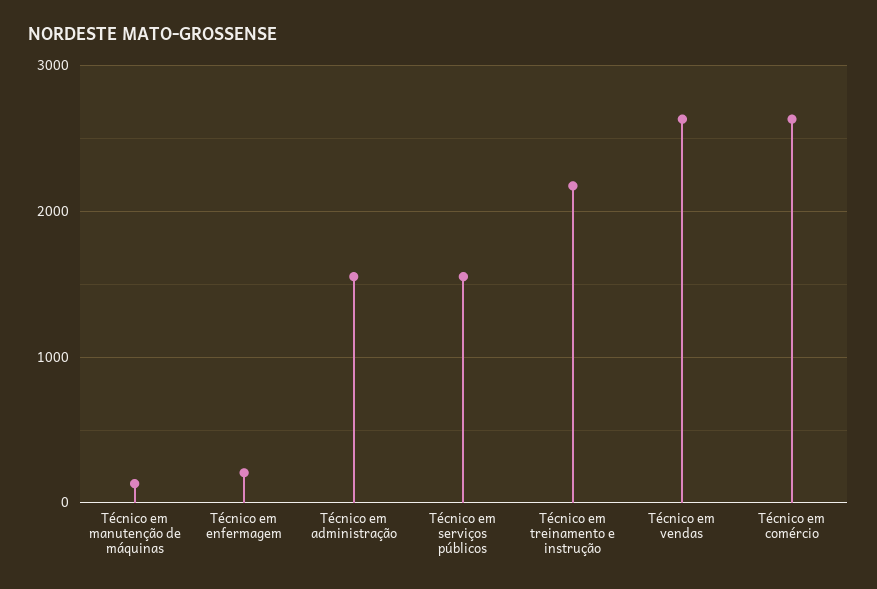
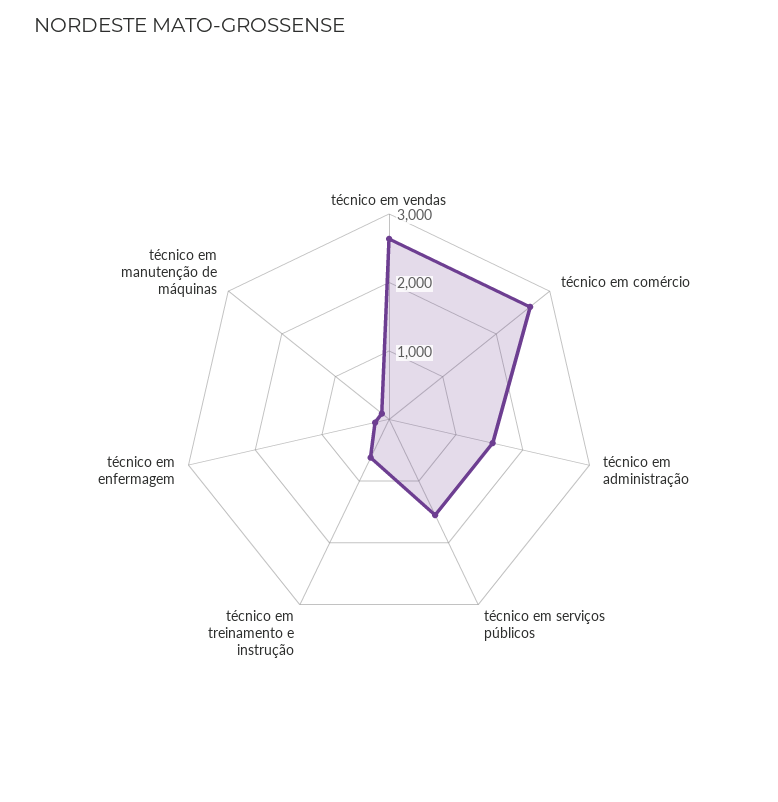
Técnico em treinamento e instrução: 2200 -> 600

